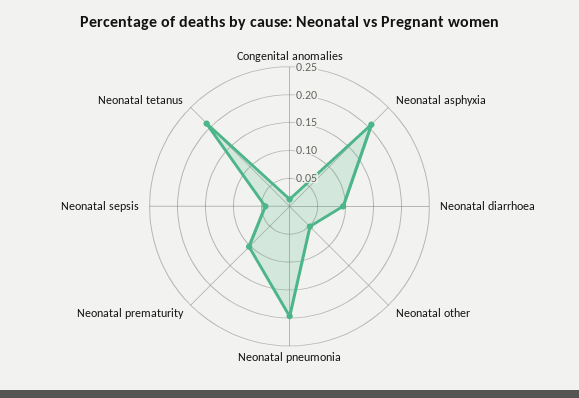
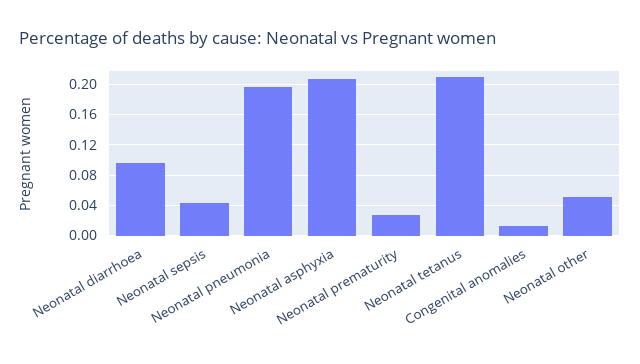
Neonatal prematurity: 0.1 -> 0.03

